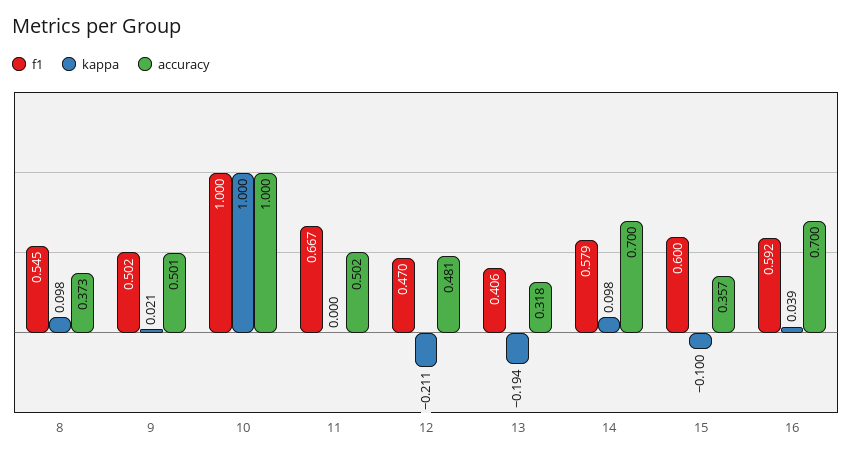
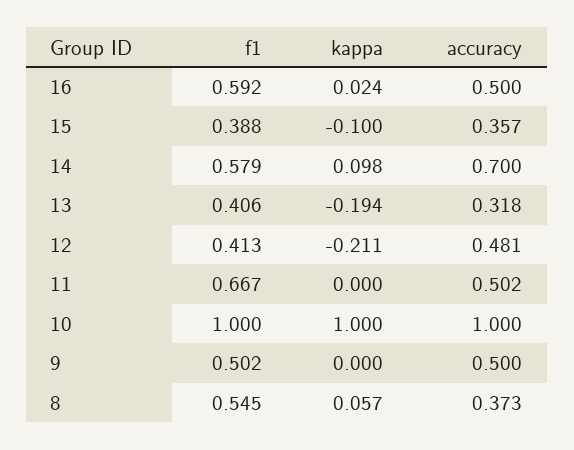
kappa, 8: 0.098 -> 0.057
kappa, 9: 0.021 -> 0
accuracy, 9: 0.501 -> 0.5
f1, 12: 0.47 -> 0.413
f1, 15: 0.6 -> 0.388
kappa, 16: 0.039 -> 0.024
accuracy, 16: 0.7 -> 0.5

